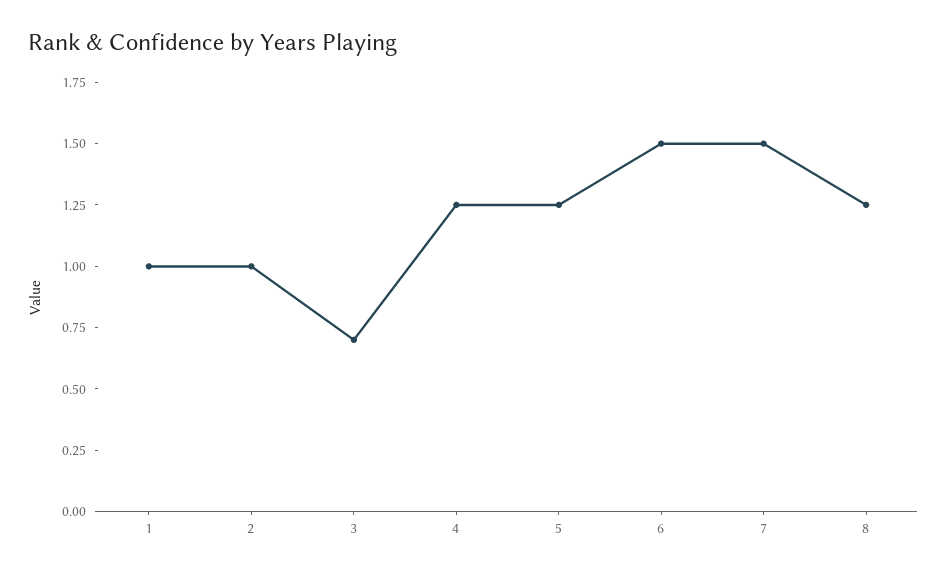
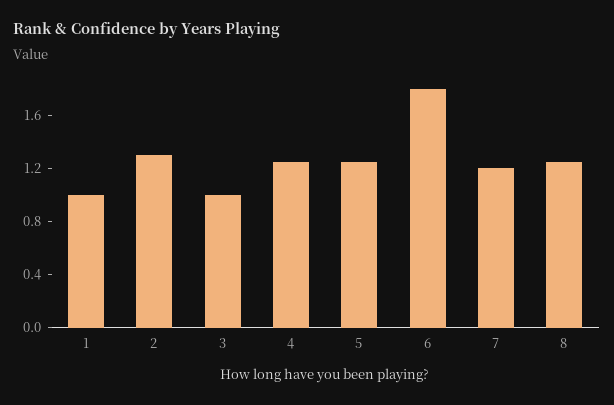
2: 1 -> 1.3
3: 0.7 -> 1
6: 1.5 -> 1.8
7: 1.5 -> 1.2

